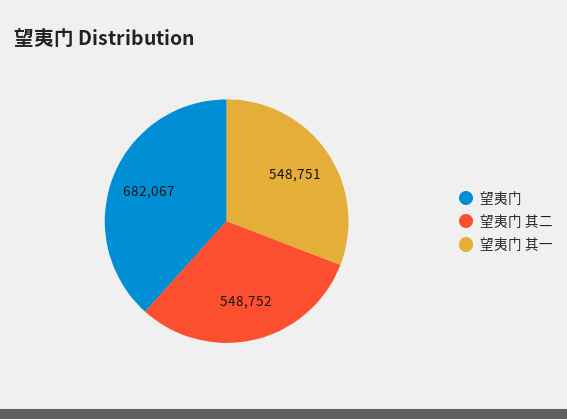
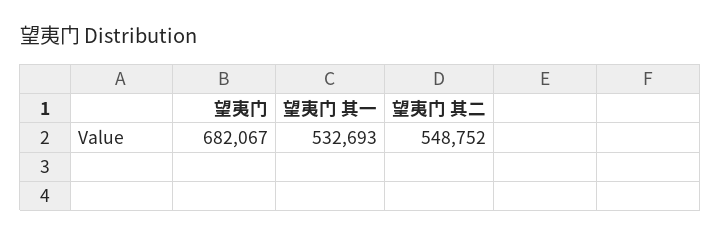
望夷门 其一: 548751 -> 532693

